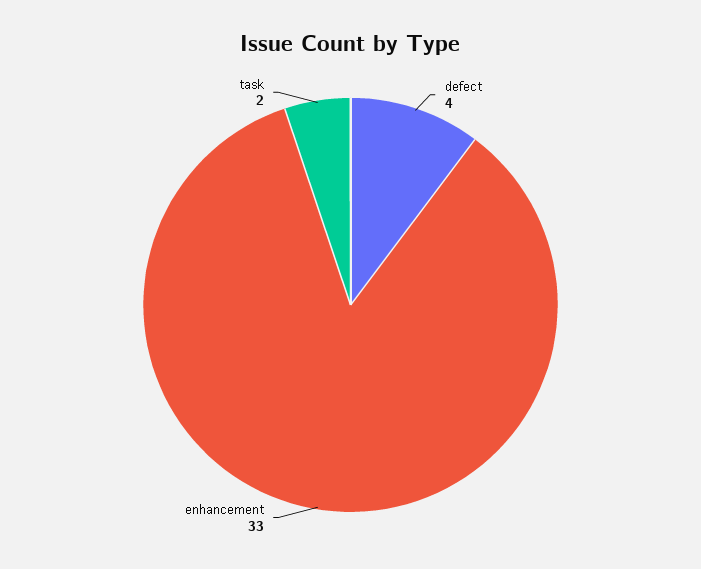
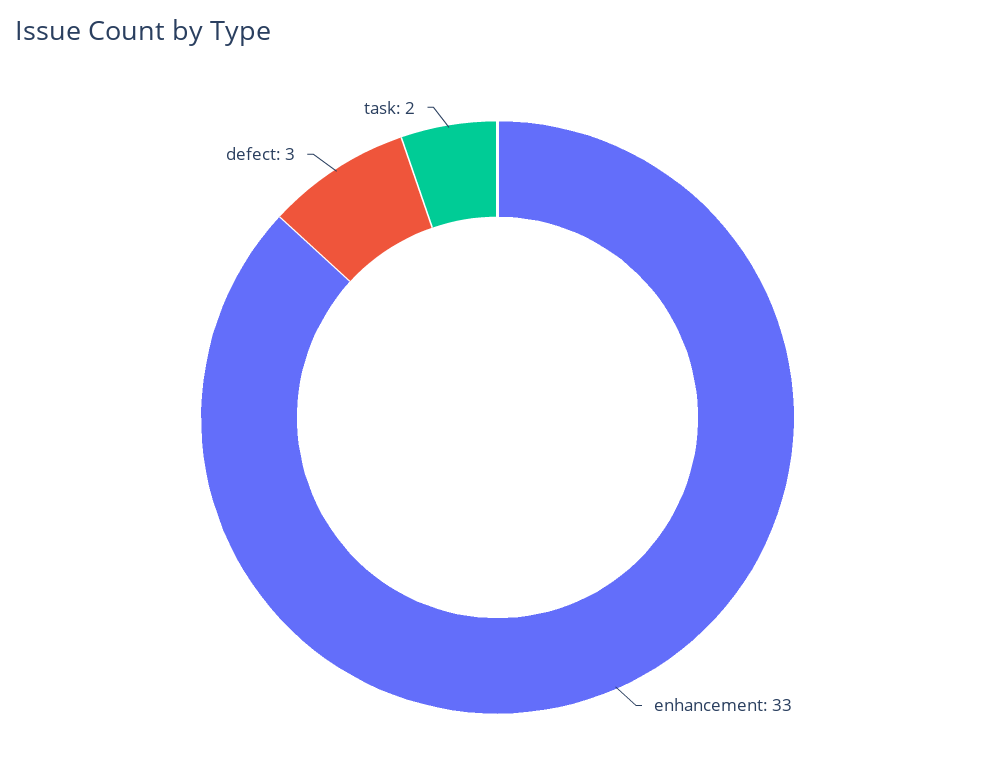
defect: 4 -> 3

